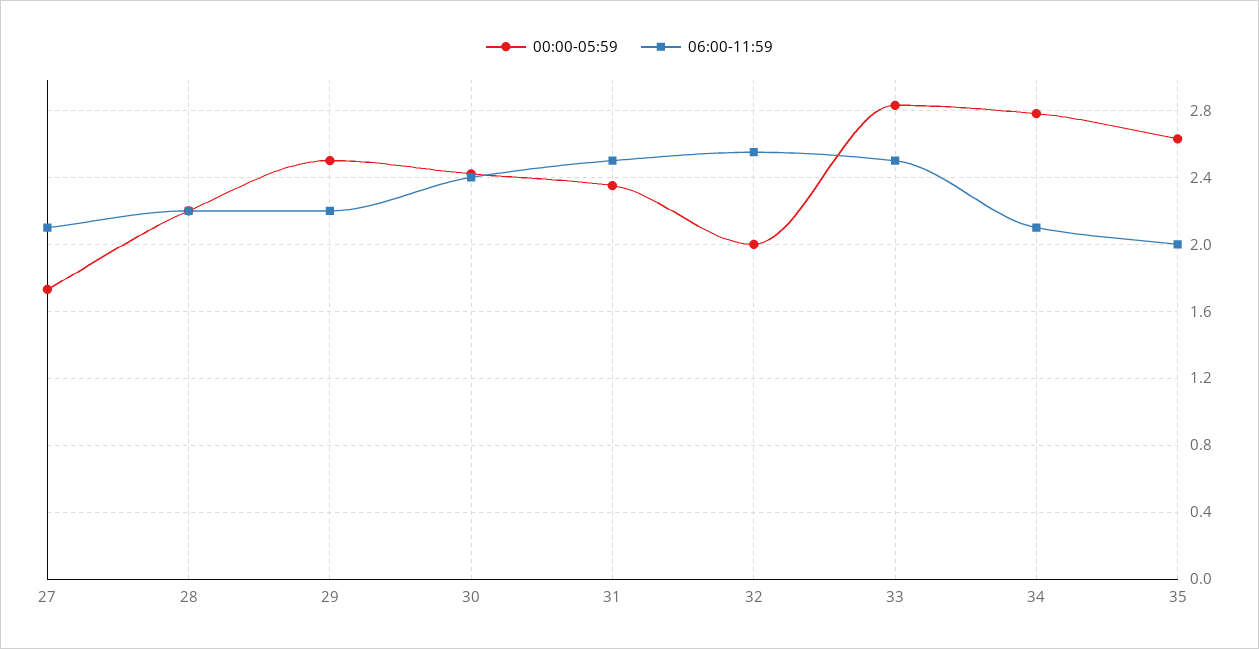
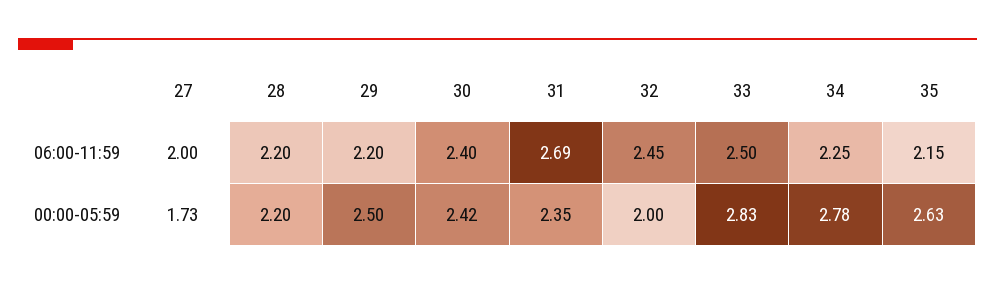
06:00-11:59, 27: 2.1 -> 2
06:00-11:59, 31: 2.5 -> 2.69
06:00-11:59, 32: 2.55 -> 2.45
06:00-11:59, 34: 2.1 -> 2.25
06:00-11:59, 35: 2 -> 2.15

